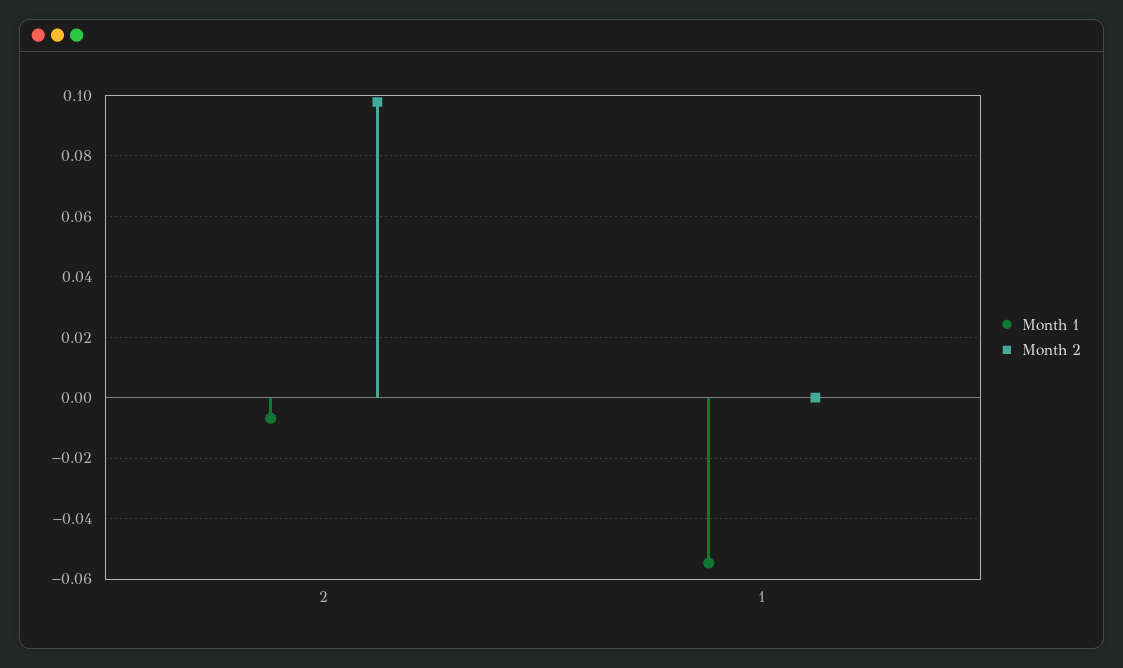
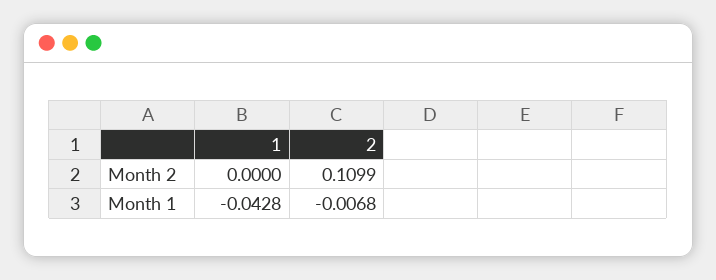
Month 2, 2: 0.098 -> 0.1099
Month 1, 1: -0.054 -> -0.0428

